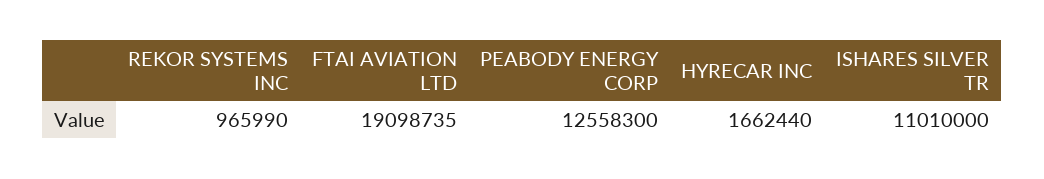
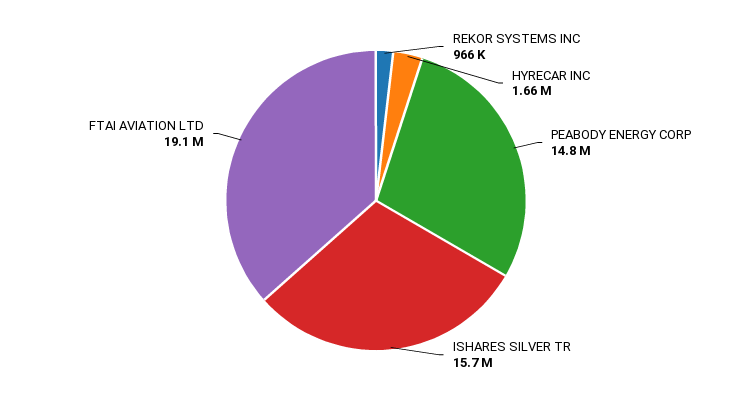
PEABODY ENERGY CORP: 12558300 -> 14800000
ISHARES SILVER TR: 11010000 -> 15700000

